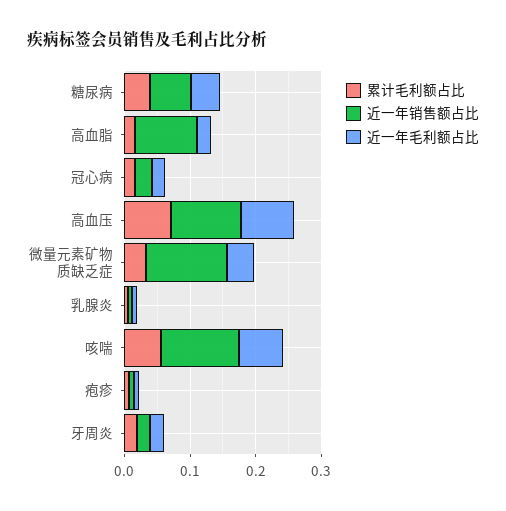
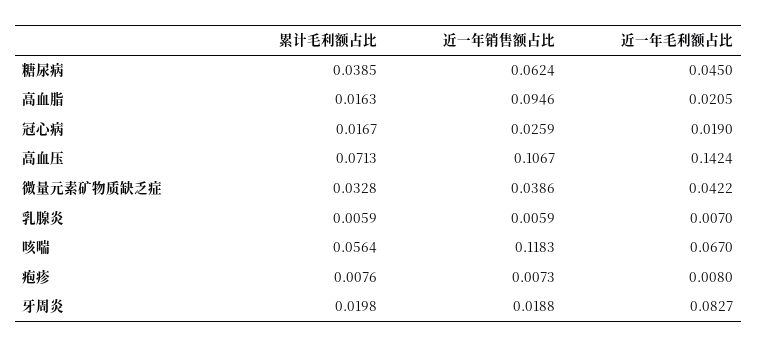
近一年毛利额占比, 高血压: 0.08 -> 0.1424
近一年销售额占比, 微量元素矿物质缺乏症: 0.12 -> 0.0386
近一年毛利额占比, 牙周炎: 0.02 -> 0.0827

